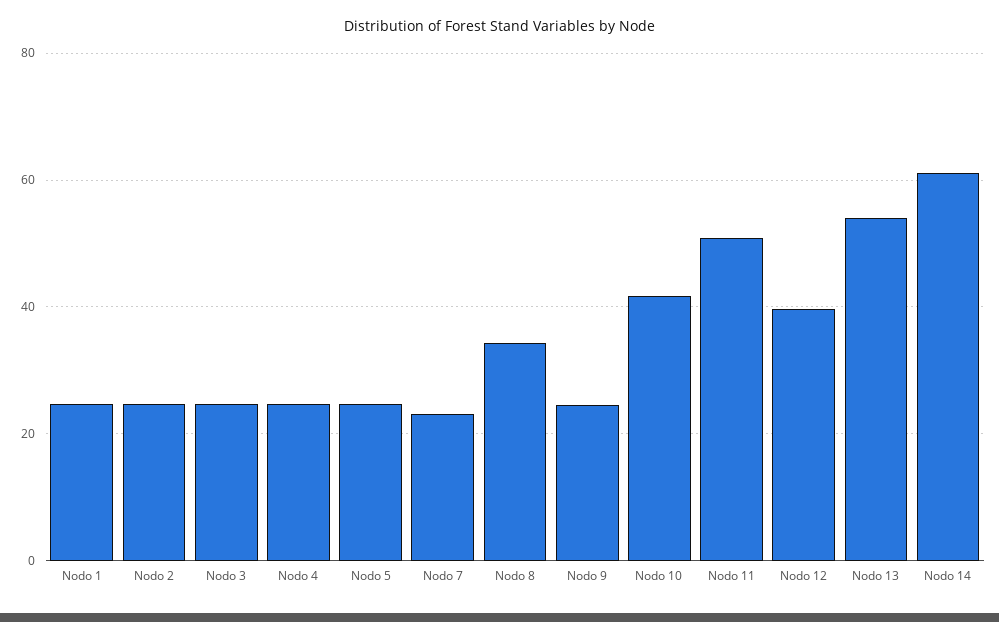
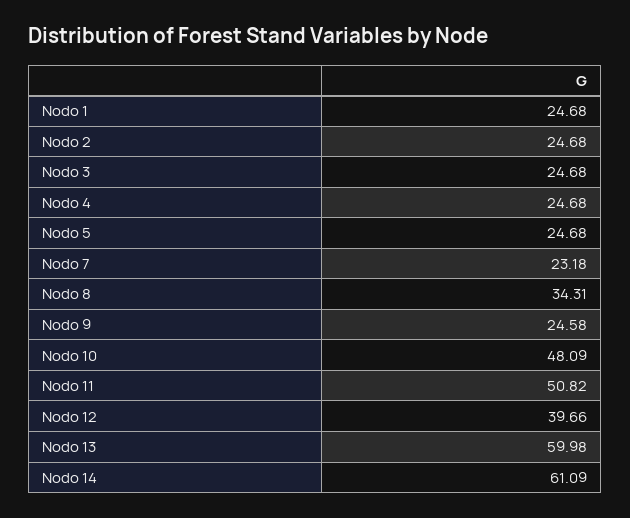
Nodo 10: 42 -> 48.09
Nodo 13: 54 -> 59.98

